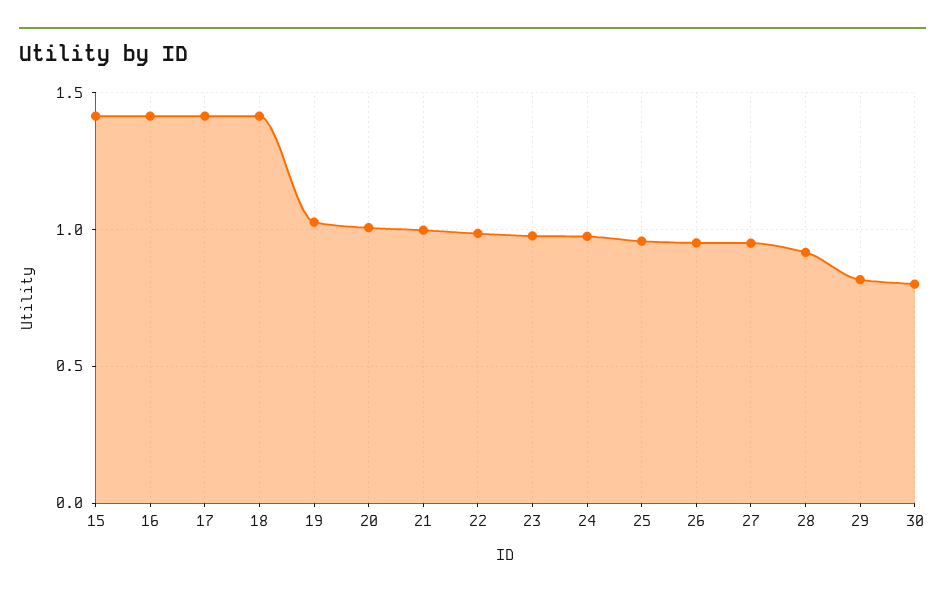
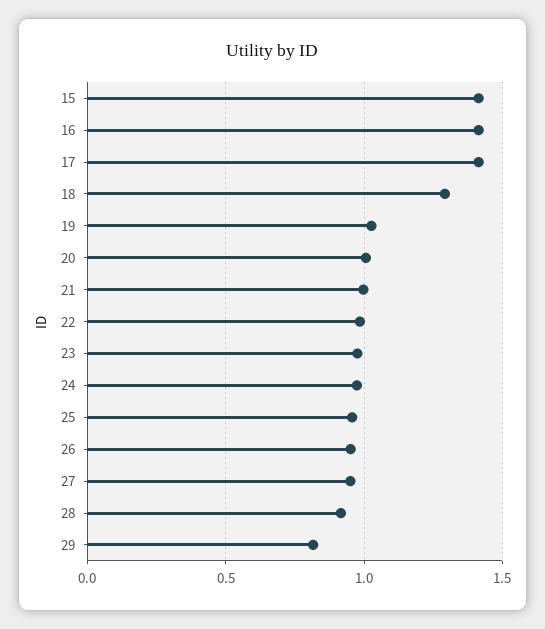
18: 1.4 -> 1.3
30: 0.8 -> none

